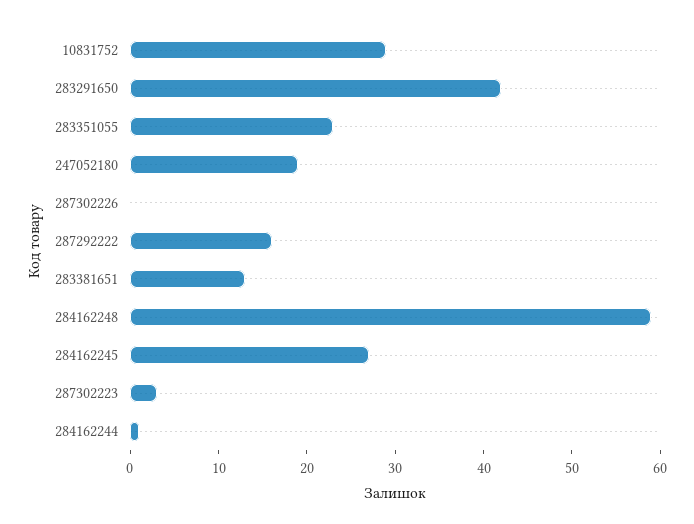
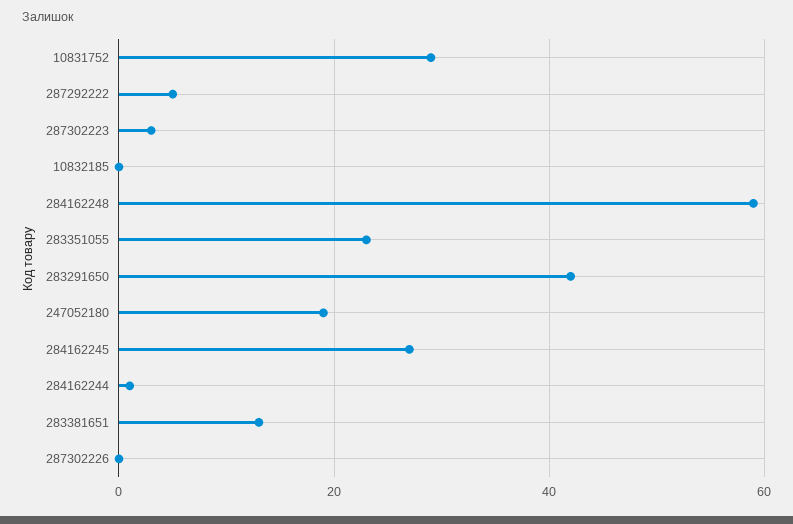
287292222: 16 -> 5
10832185: none -> 0

